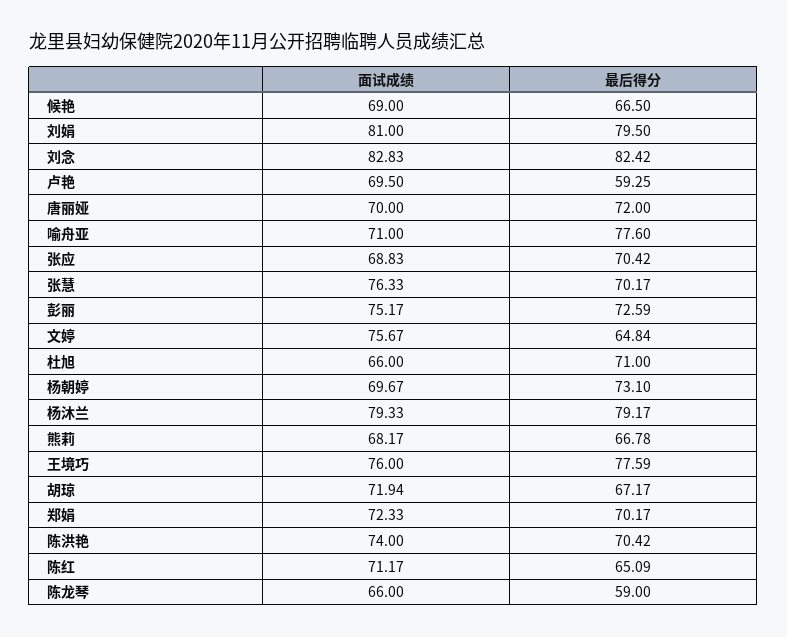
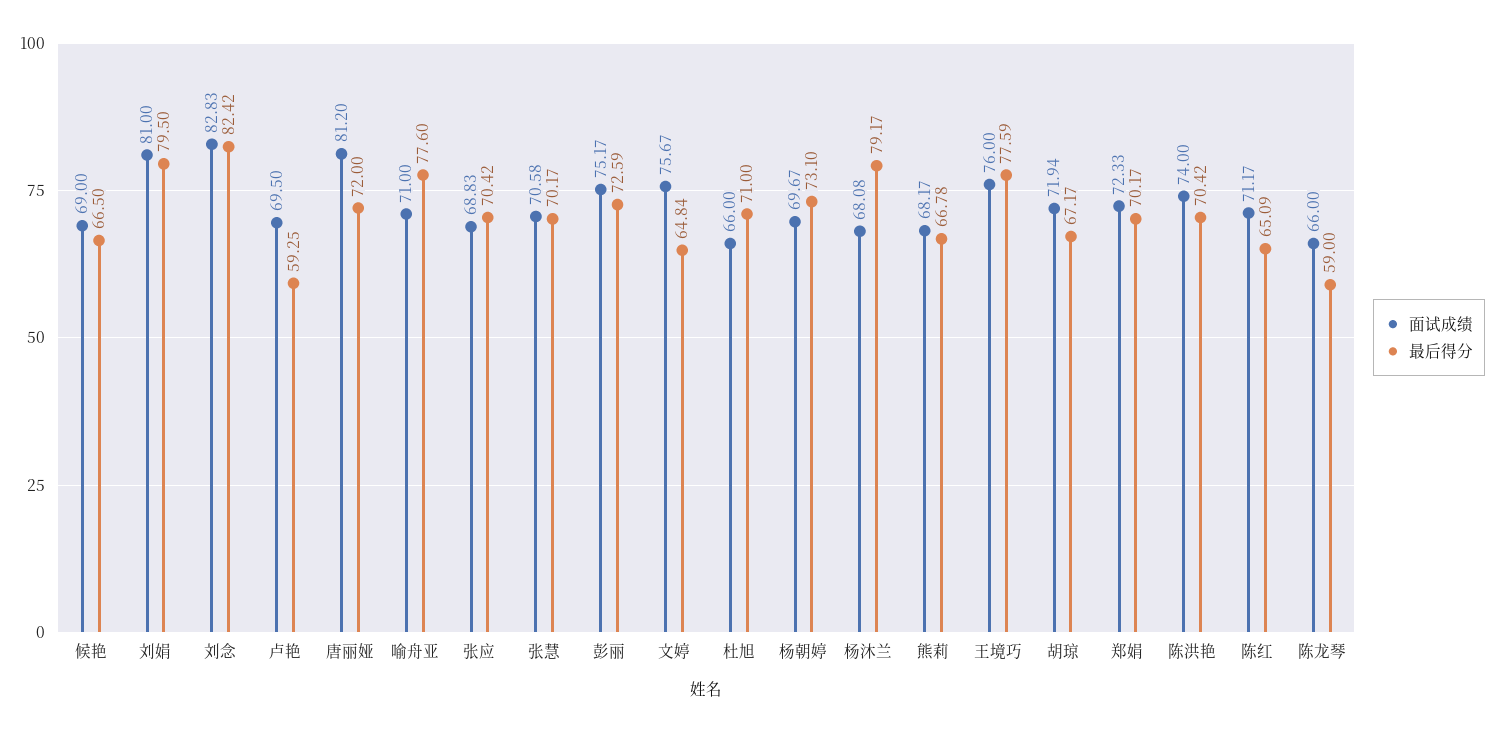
面试成绩, 唐丽娅: 70 -> 81.2
面试成绩, 张慧: 76.33 -> 70.58
面试成绩, 杨沐兰: 79.33 -> 68.08

